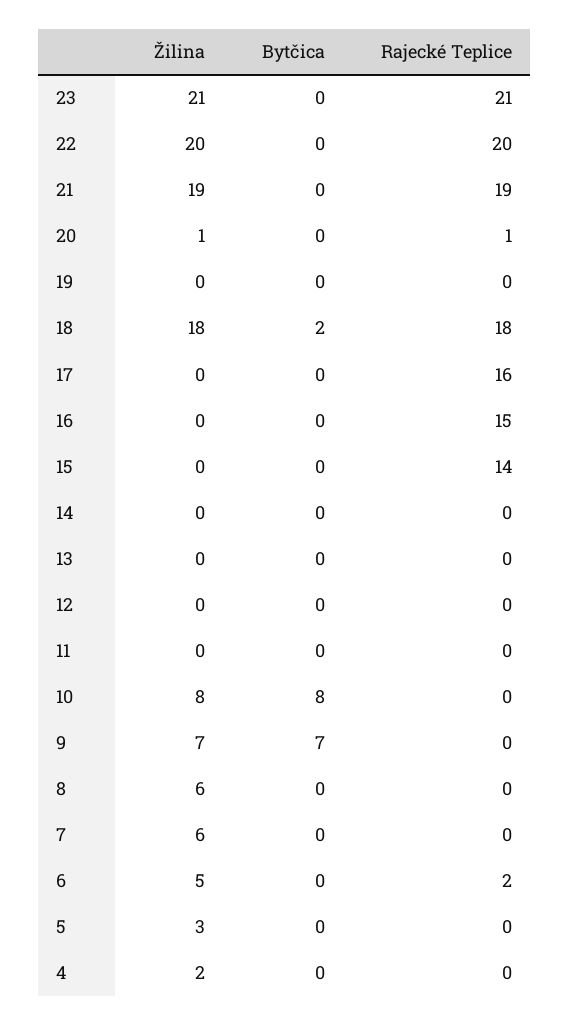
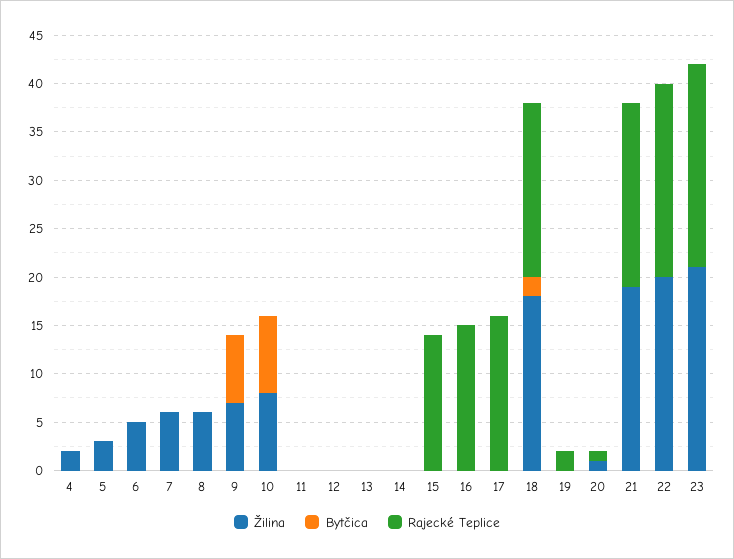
Rajecké Teplice, 19: 0 -> 2
Rajecké Teplice, 6: 2 -> 0

